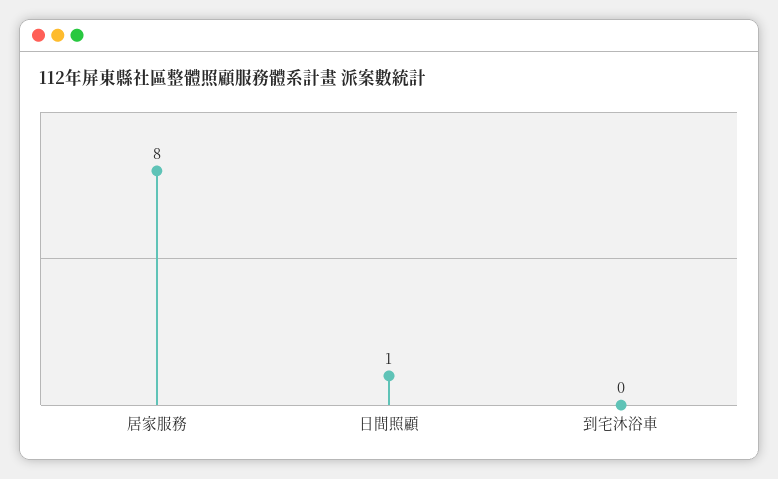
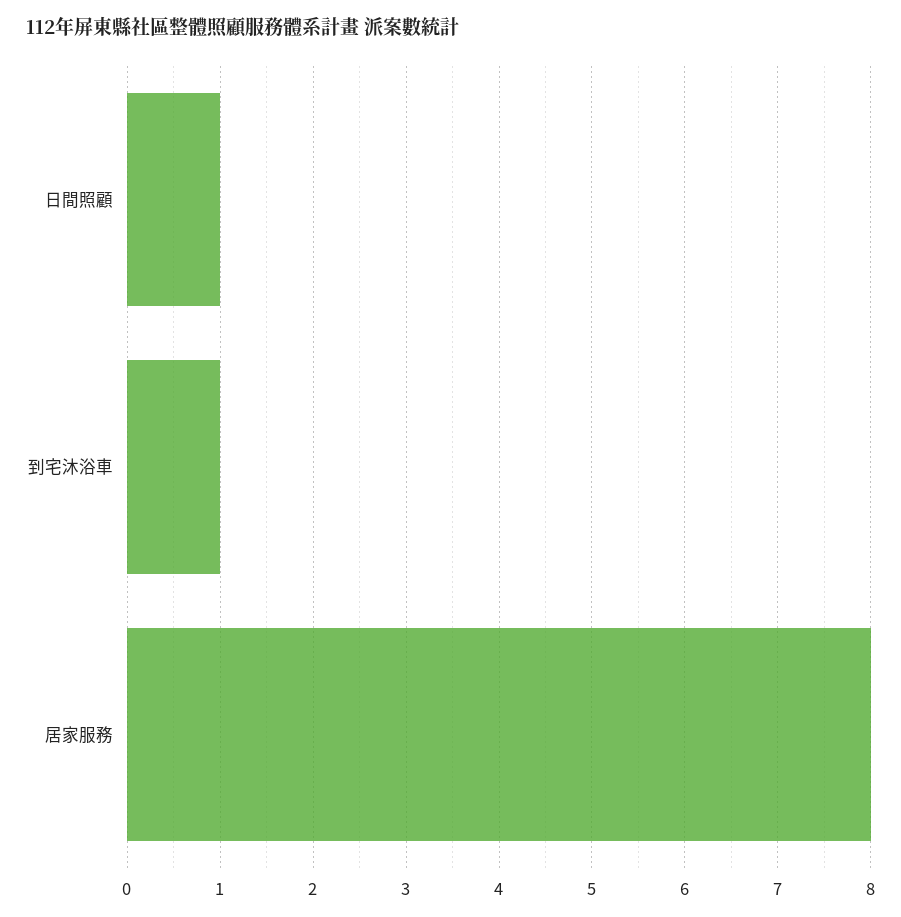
到宅沐浴車: 0 -> 1

